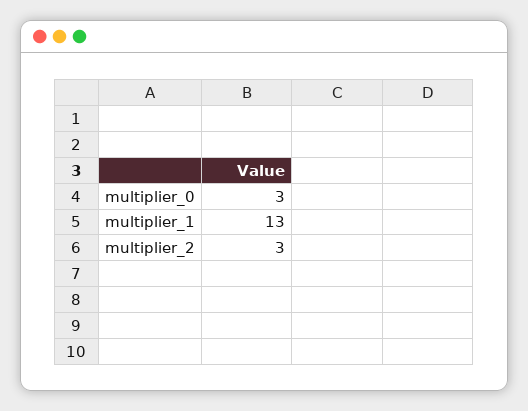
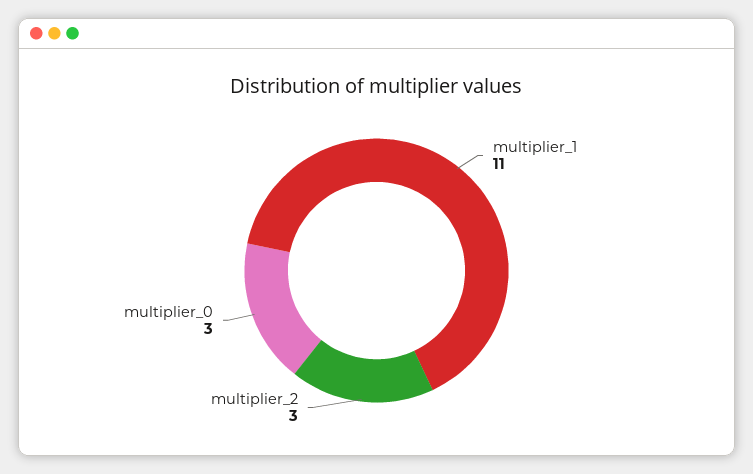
multiplier_1: 13 -> 11

